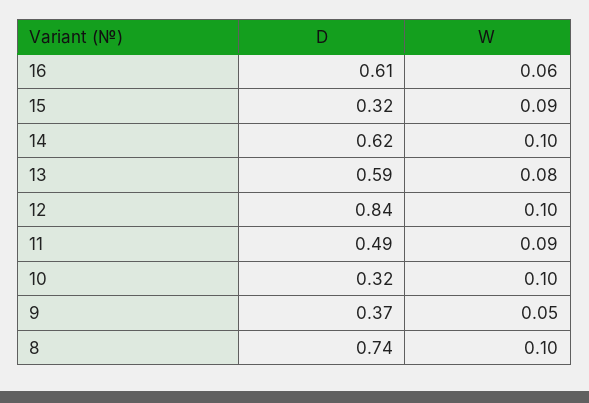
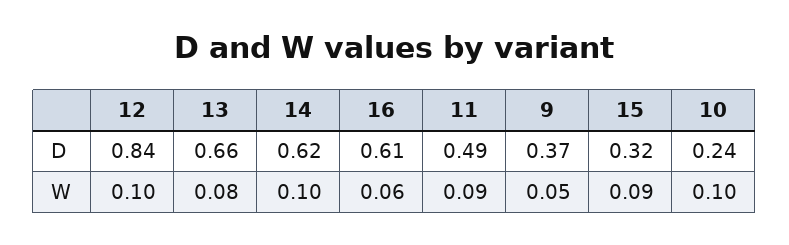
D, 13: 0.59 -> 0.66
D, 10: 0.32 -> 0.24
D, 8: 0.74 -> none
W, 8: 0.1 -> none

